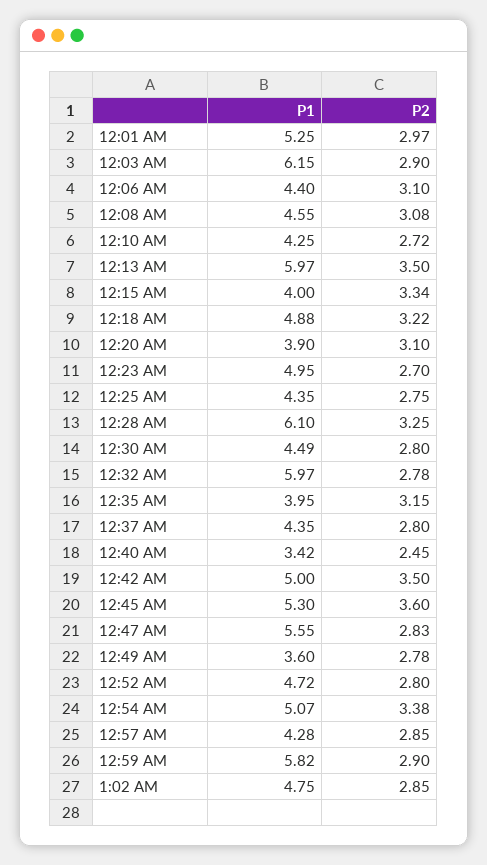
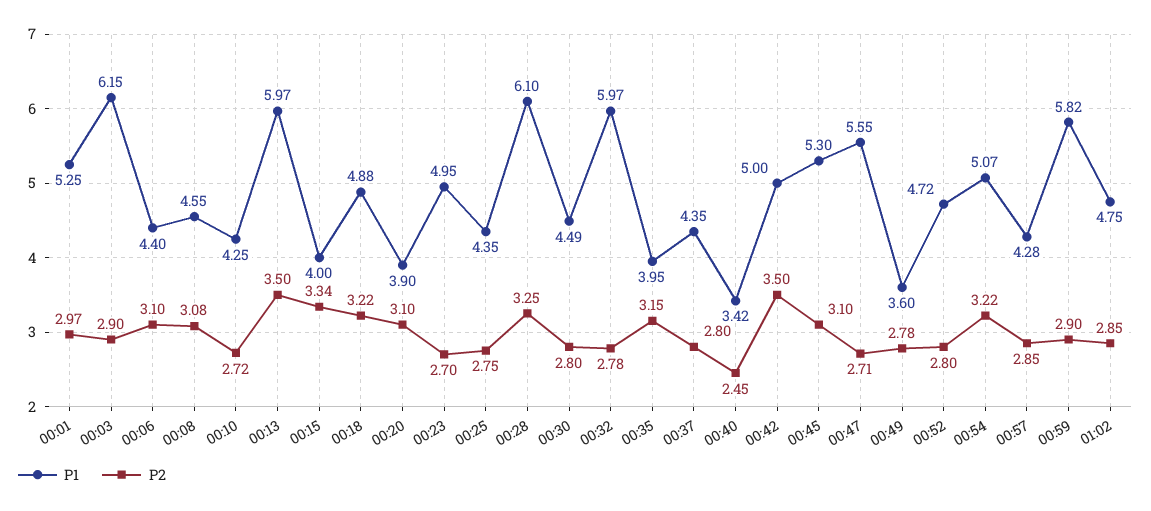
P2, 12:45 AM: 3.6 -> 3.1
P2, 12:47 AM: 2.83 -> 2.71
P2, 12:54 AM: 3.38 -> 3.22

